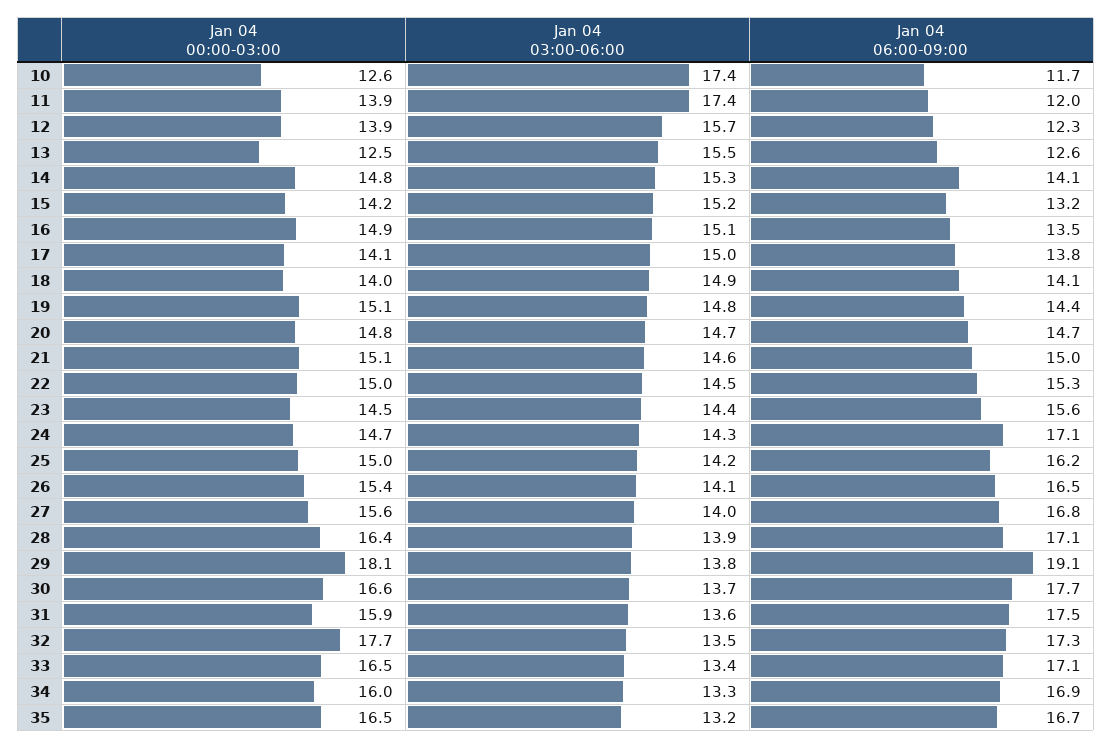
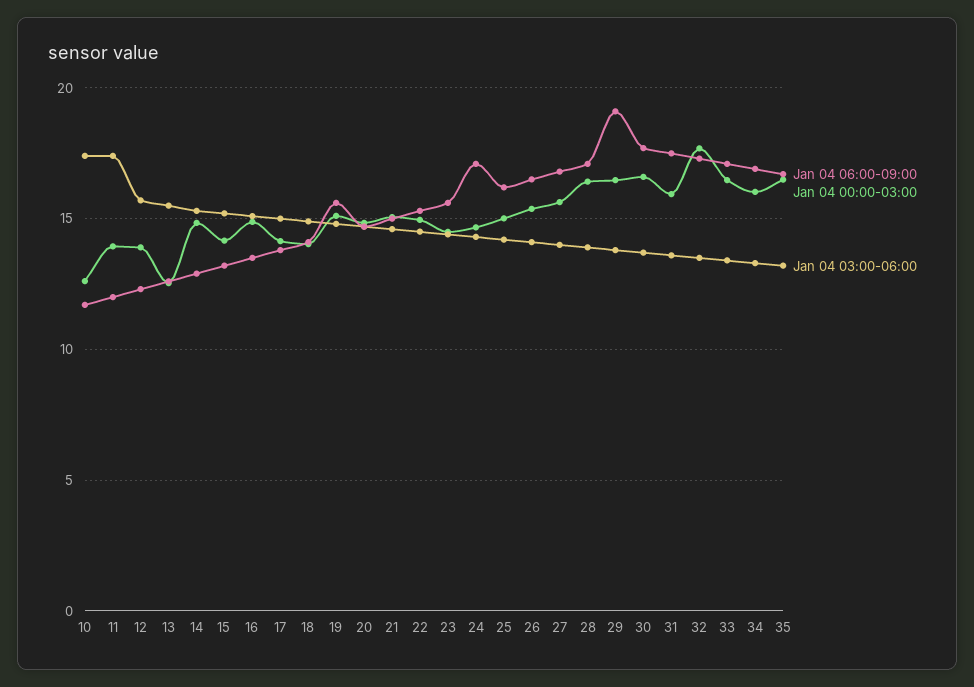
Jan 04 06:00-09:00, 14: 14.1 -> 13
Jan 04 06:00-09:00, 19: 14.4 -> 15.5
Jan 04 00:00-03:00, 29: 18.1 -> 16.5

